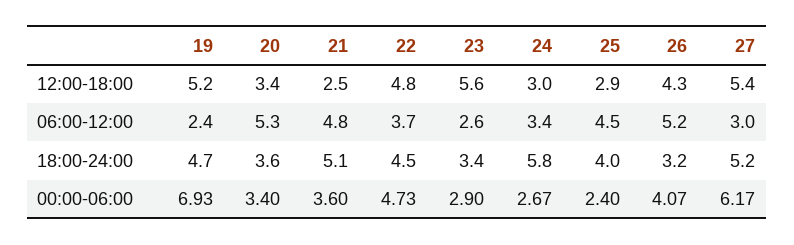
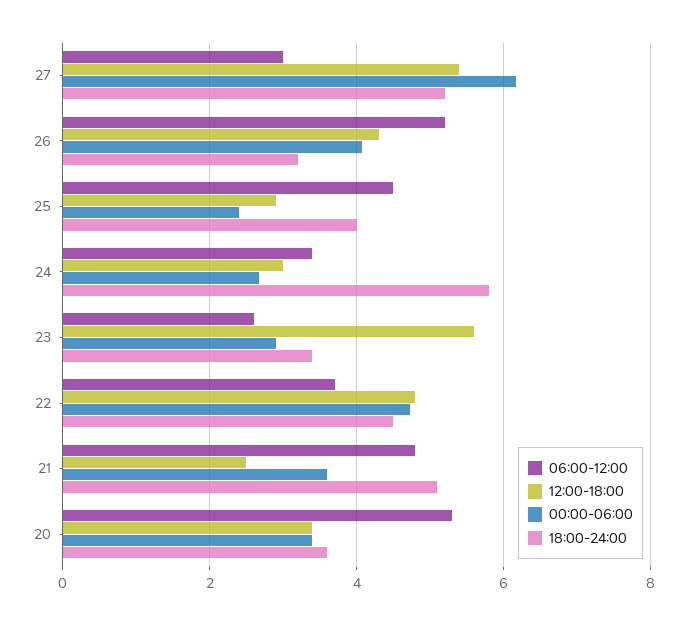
12:00-18:00, 19: 5.2 -> none
06:00-12:00, 19: 2.4 -> none
18:00-24:00, 19: 4.7 -> none
00:00-06:00, 19: 6.93 -> none

